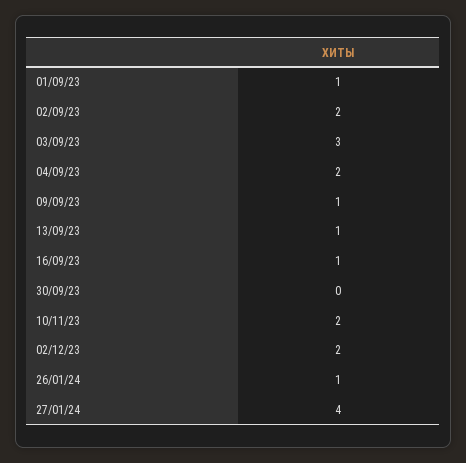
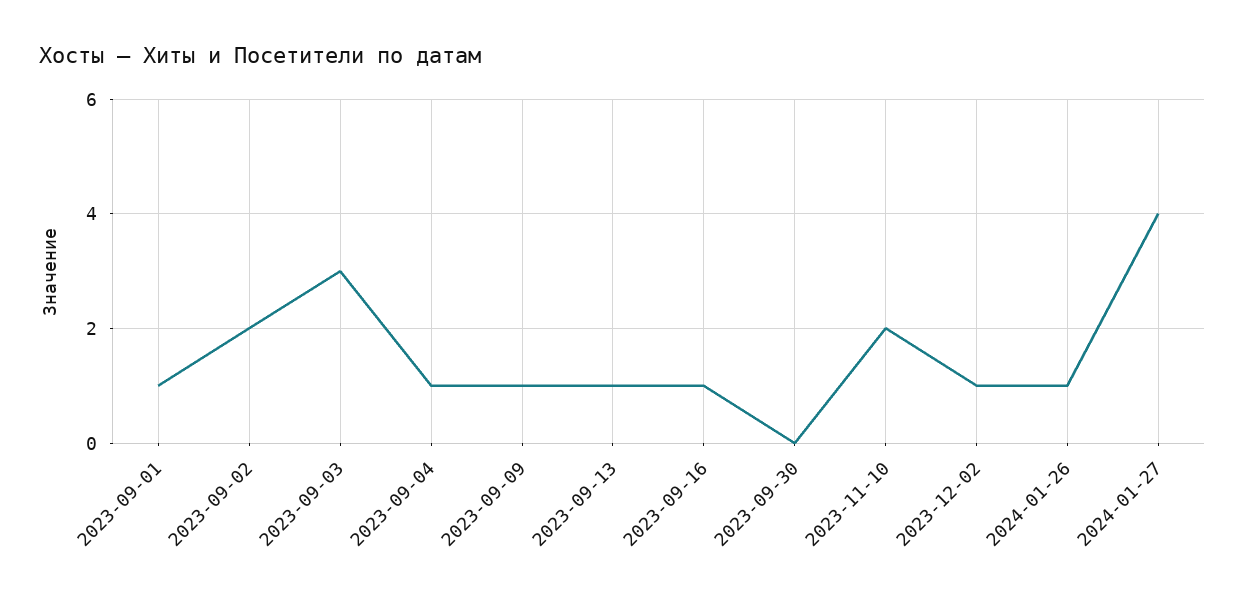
04/09/23: 2 -> 1
02/12/23: 2 -> 1

